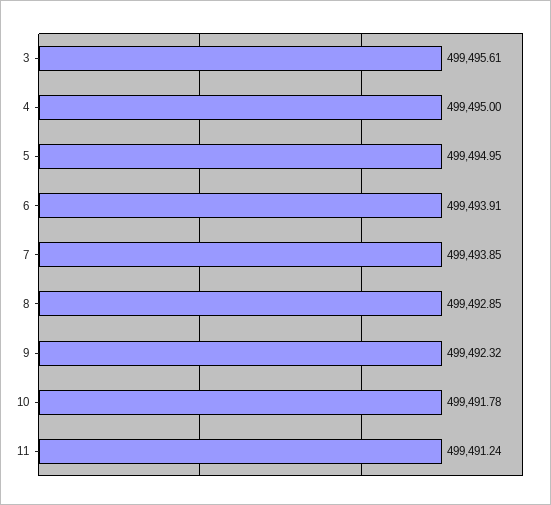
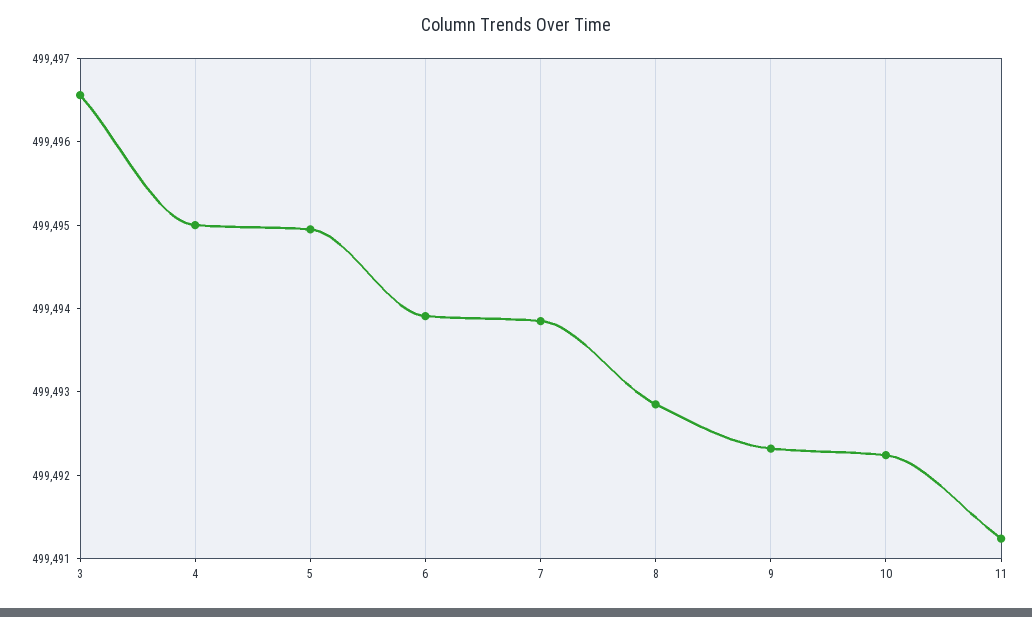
3: 499495.61 -> 499496.6
10: 499491.78 -> 499492.2

